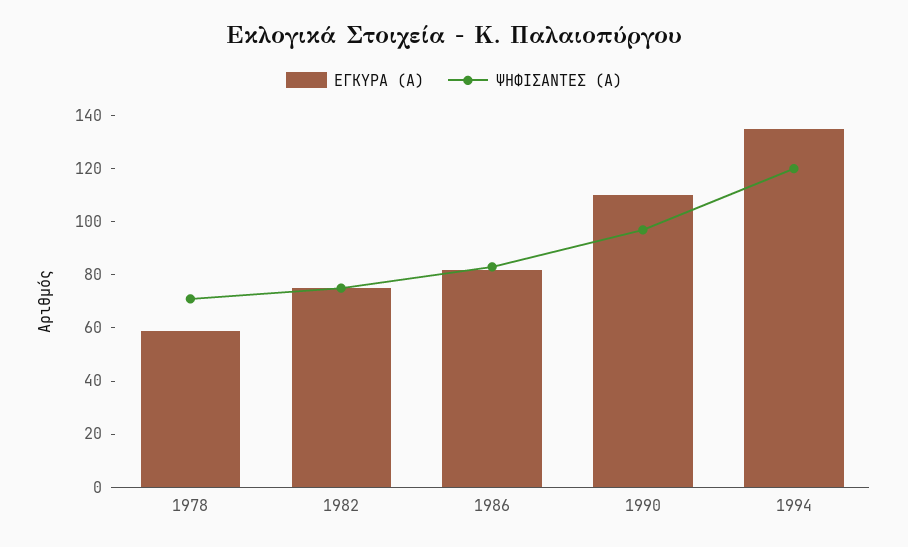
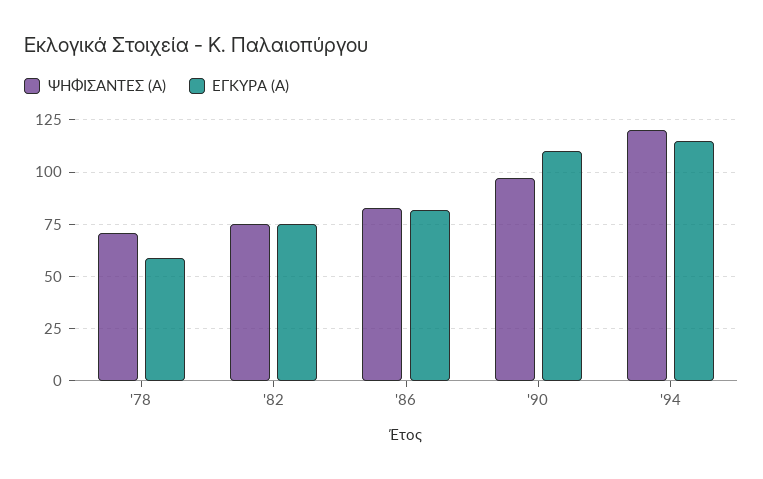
ΕΓΚΥΡΑ (Α), 1994: 135 -> 115

